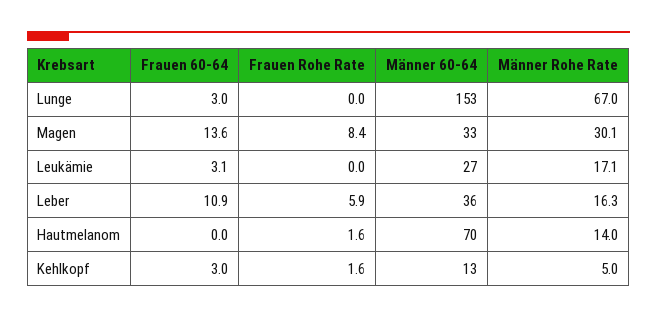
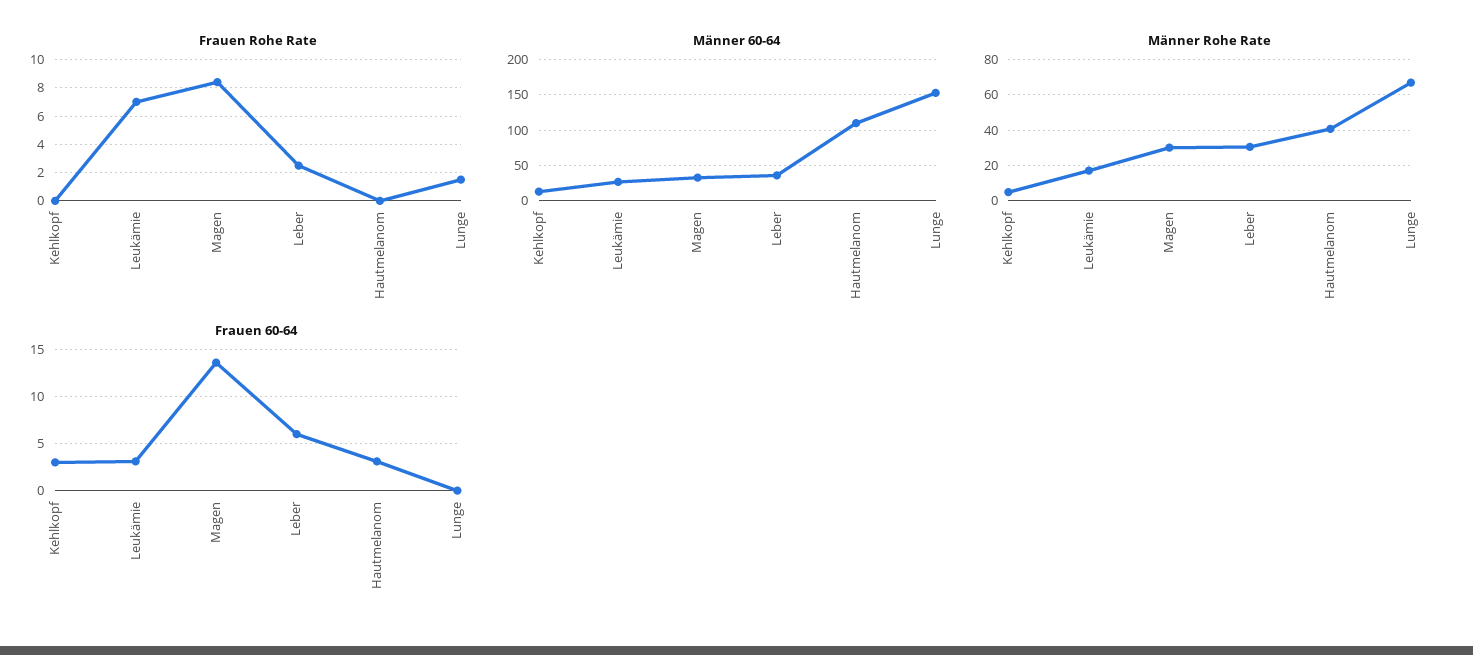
Frauen 60-64, Lunge: 3 -> 0
Frauen Rohe Rate, Lunge: 0 -> 1.5
Frauen Rohe Rate, Leukämie: 0 -> 7
Frauen 60-64, Leber: 10.9 -> 6
Frauen Rohe Rate, Leber: 5.9 -> 2.5
Männer Rohe Rate, Leber: 16.3 -> 30
Frauen 60-64, Hautmelanom: 0 -> 3
Frauen Rohe Rate, Hautmelanom: 1.6 -> 0
Männer 60-64, Hautmelanom: 70 -> 110
Männer Rohe Rate, Hautmelanom: 14 -> 40
Frauen Rohe Rate, Kehlkopf: 1.6 -> 0

